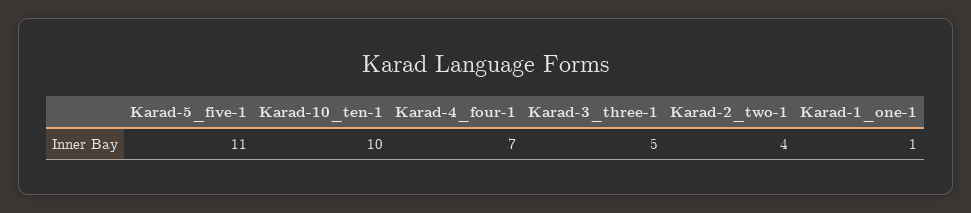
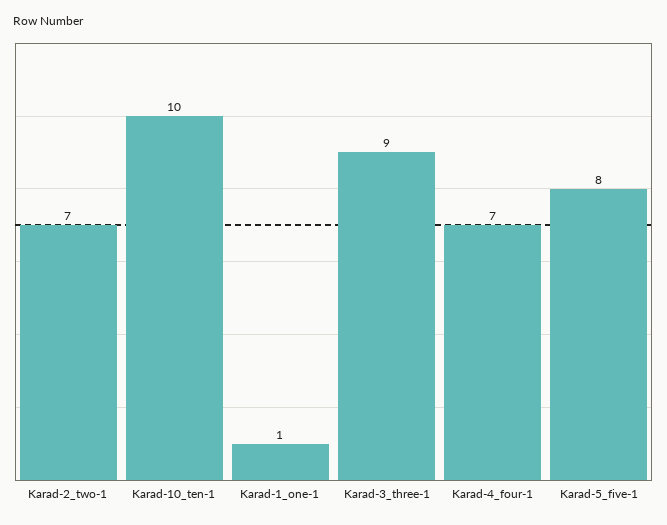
Karad-5_five-1: 11 -> 8
Karad-3_three-1: 5 -> 9
Karad-2_two-1: 4 -> 7

